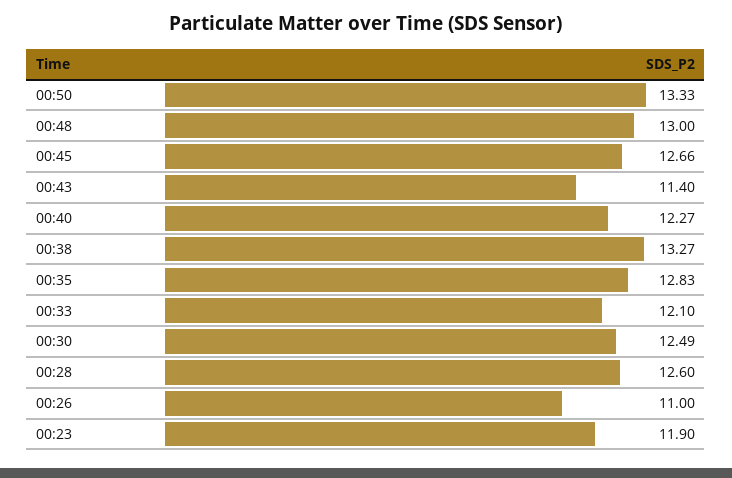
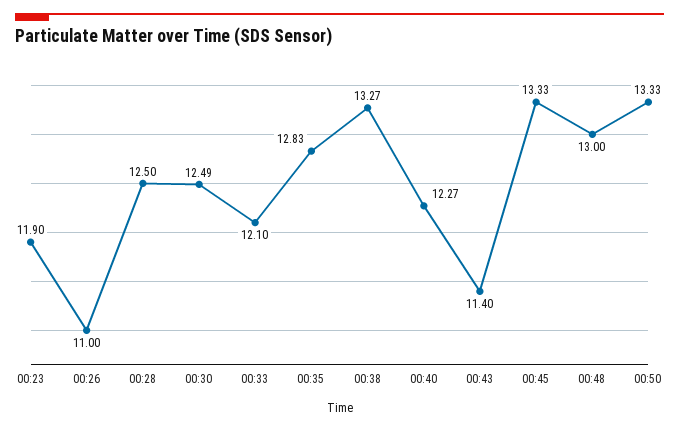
00:45: 12.66 -> 13.33
00:28: 12.6 -> 12.5

